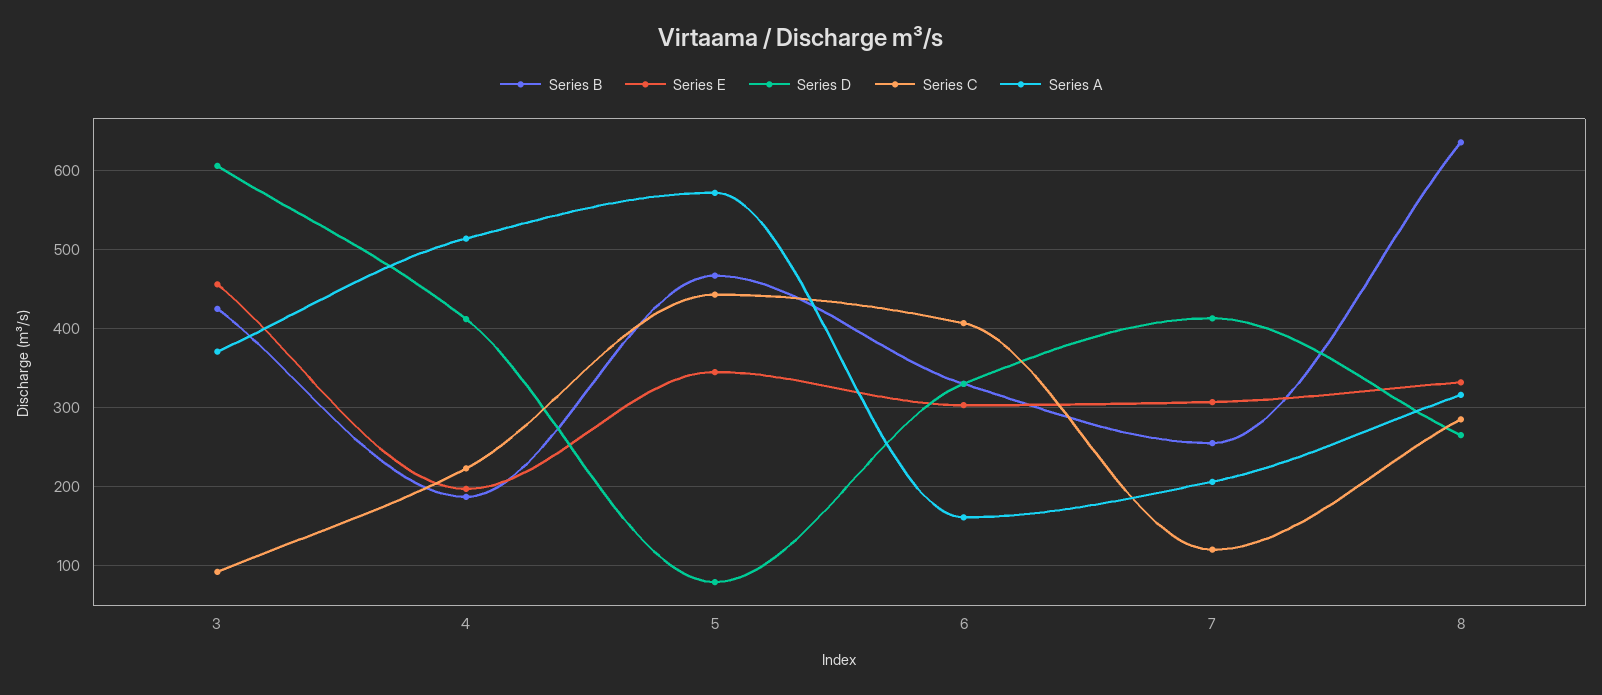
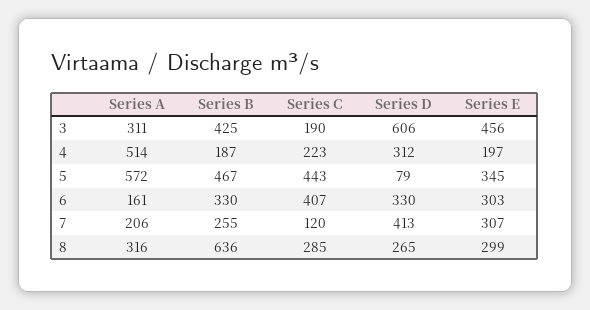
Series C, 3: 90 -> 190
Series A, 3: 370 -> 311
Series D, 4: 410 -> 312
Series E, 8: 330 -> 299

